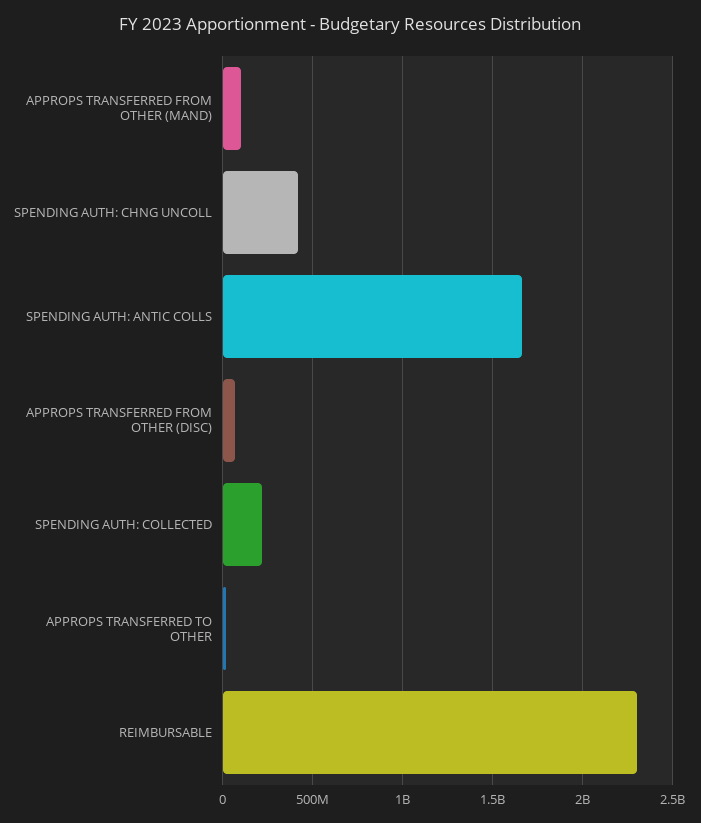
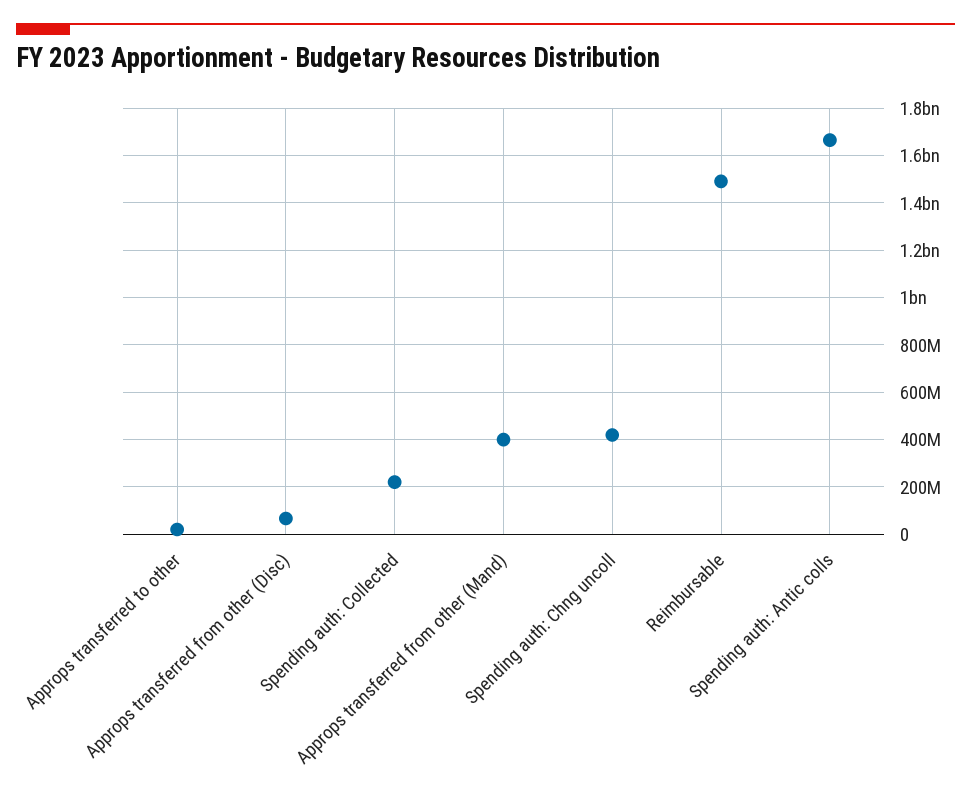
APPROPS TRANSFERRED FROM OTHER (MAND): 100000000 -> 400000000
REIMBURSABLE: 2300000000 -> 1500000000

